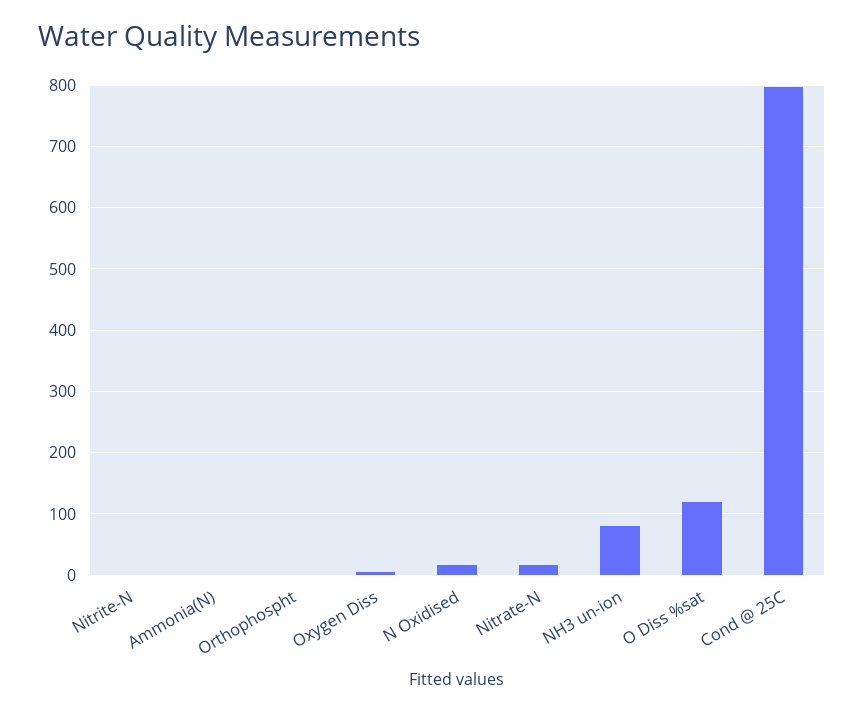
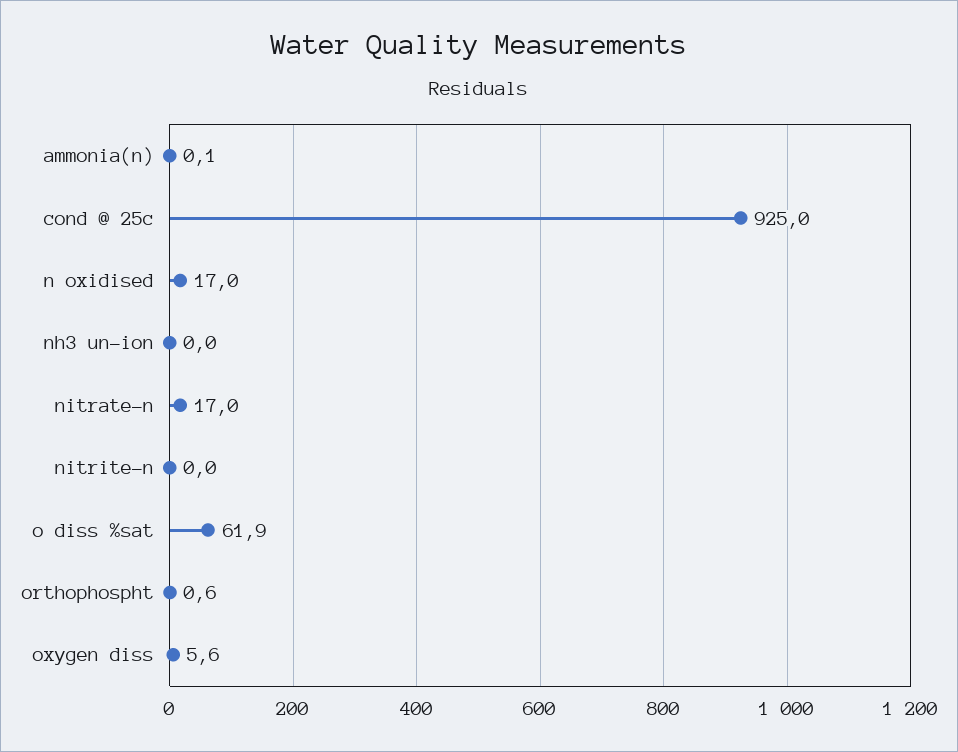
NH3 un-ion: 80 -> 0
O Diss %sat: 120 -> 61.9
Cond @ 25C: 800 -> 925

